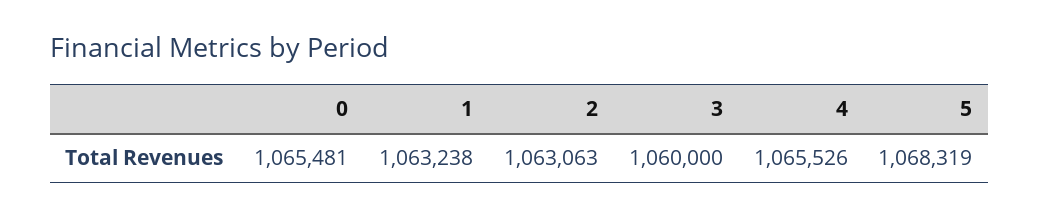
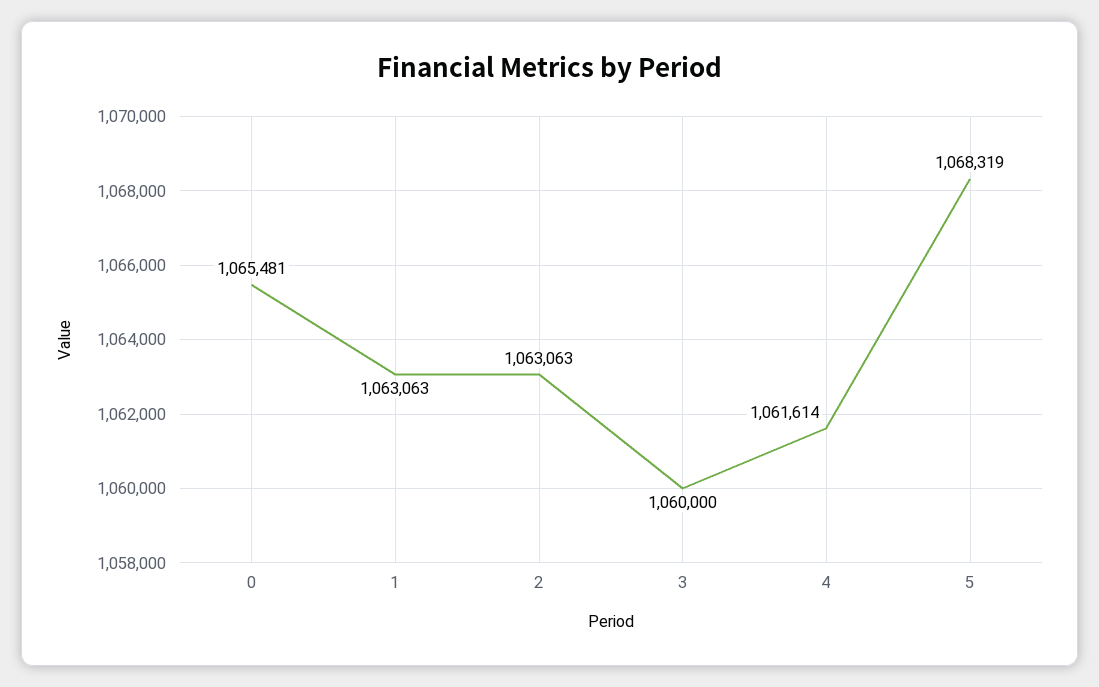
1: 1063238 -> 1063063
4: 1065526 -> 1061614

